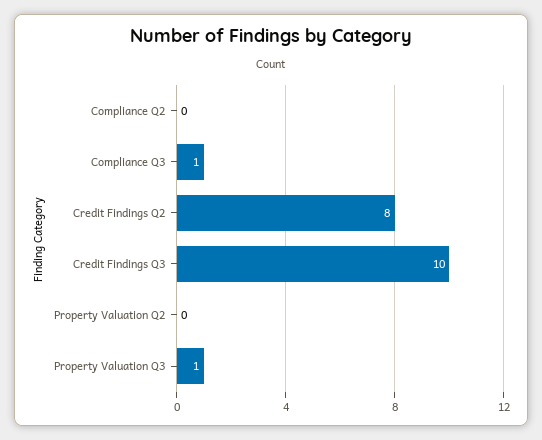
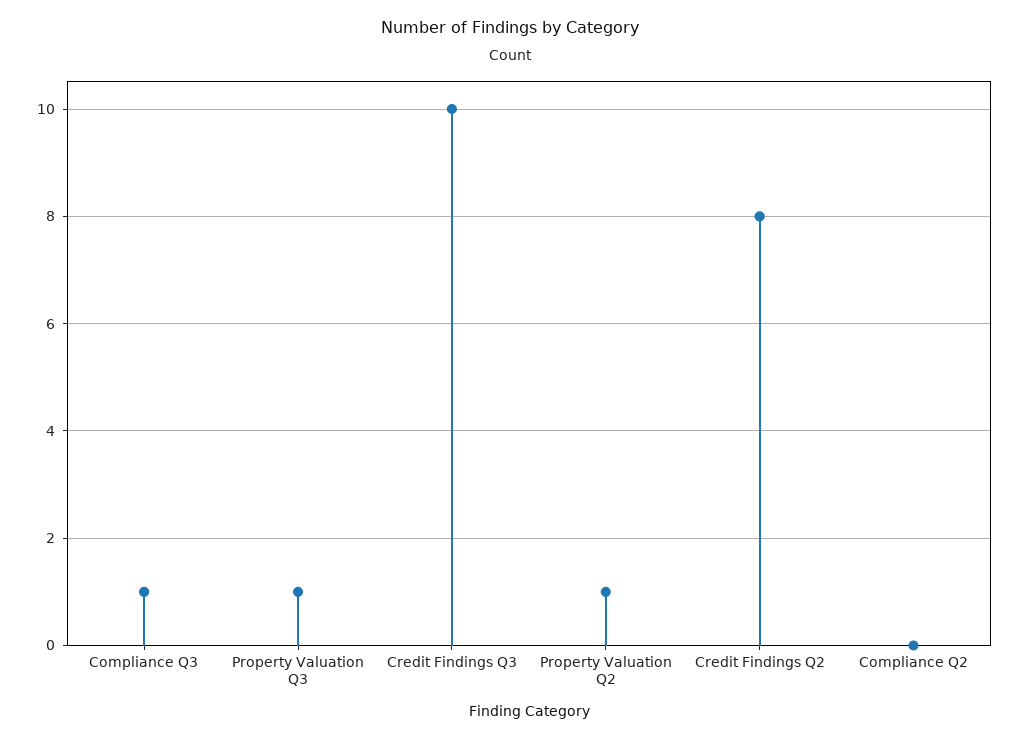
Property Valuation Q2: 0 -> 1

